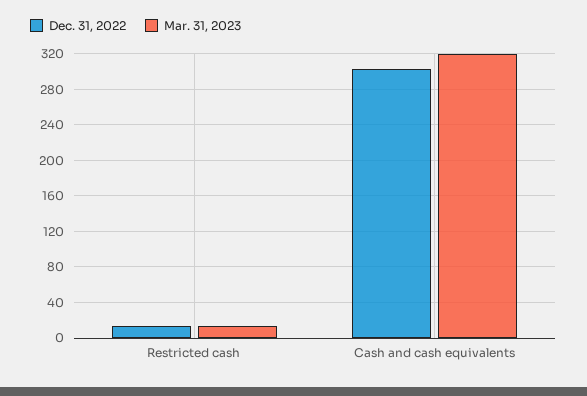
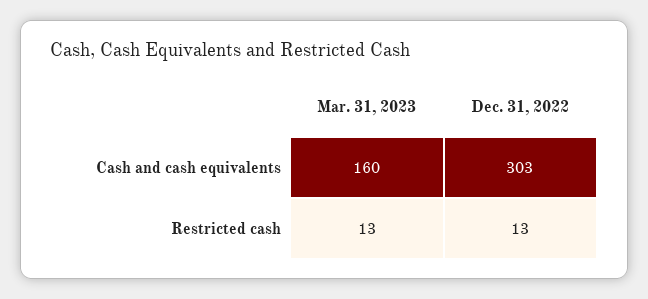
Mar. 31, 2023, Cash and cash equivalents: 320 -> 160

